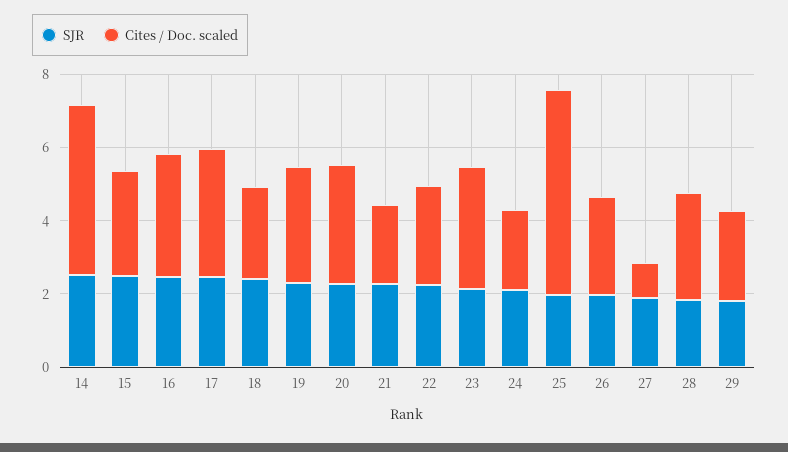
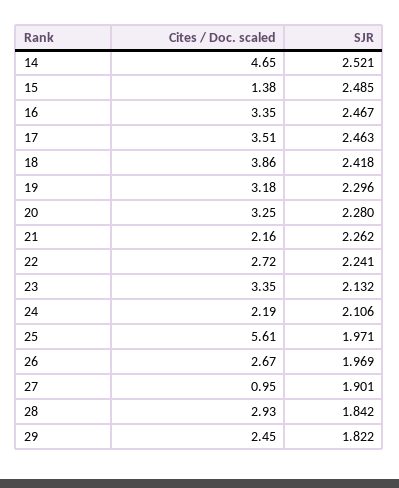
Cites / Doc. scaled, 15: 3 -> 1.38
Cites / Doc. scaled, 18: 2.5 -> 3.86

